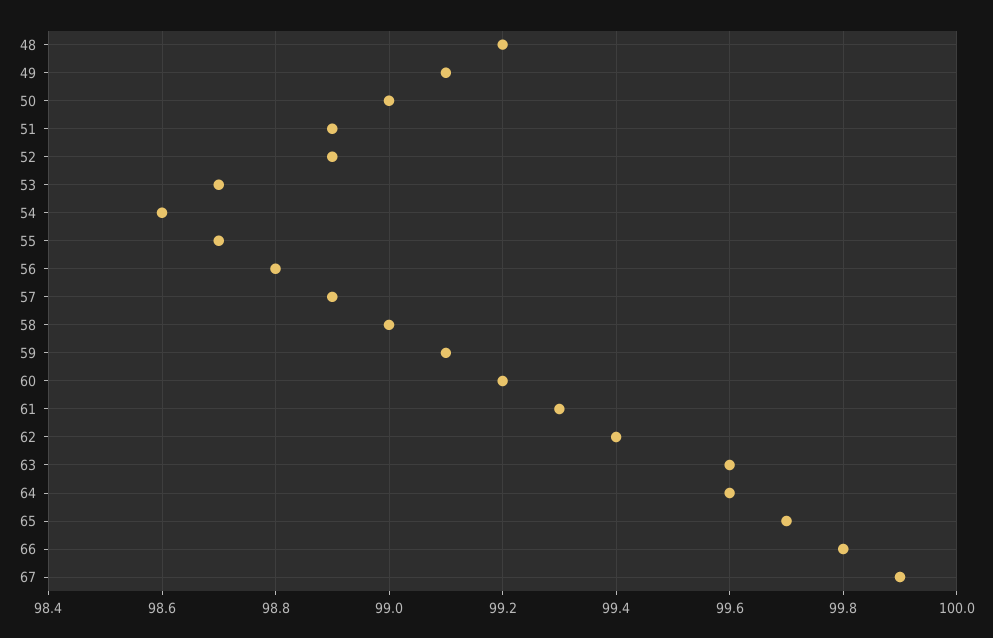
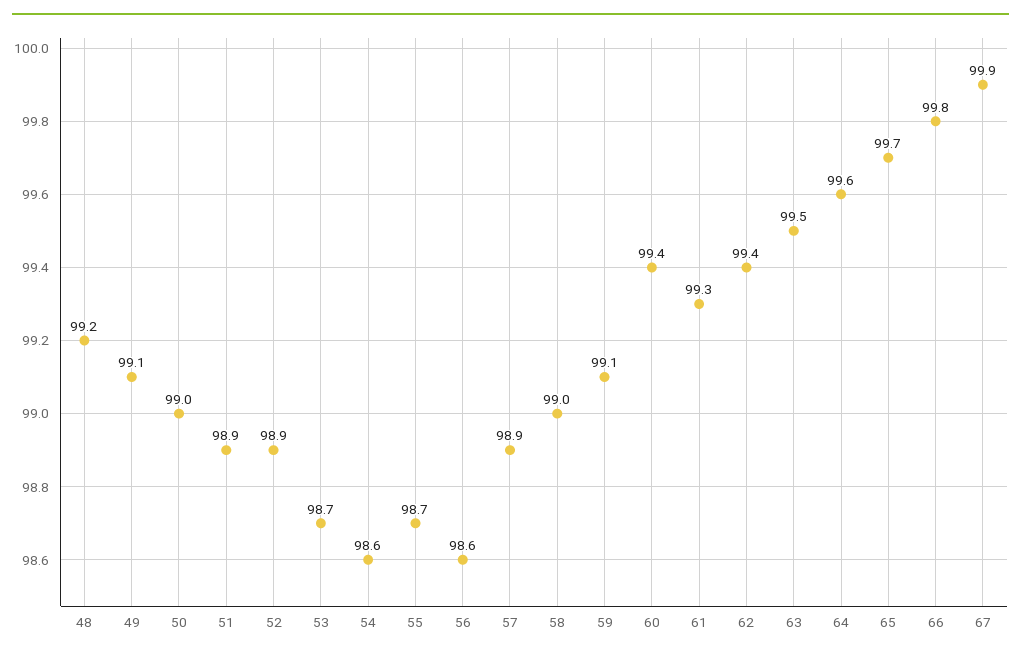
56: 98.8 -> 98.6
60: 99.2 -> 99.4
63: 99.6 -> 99.5

